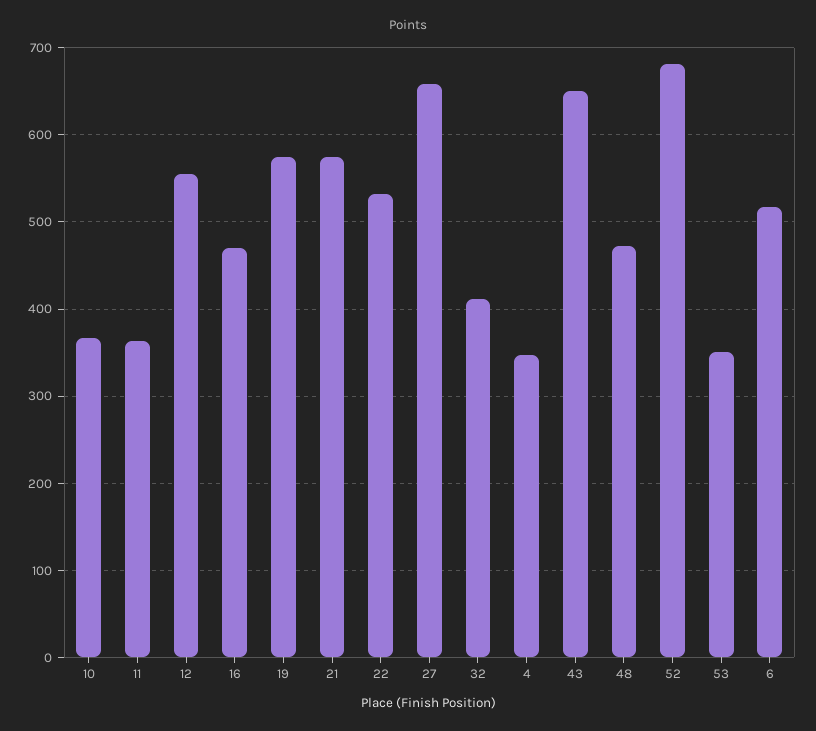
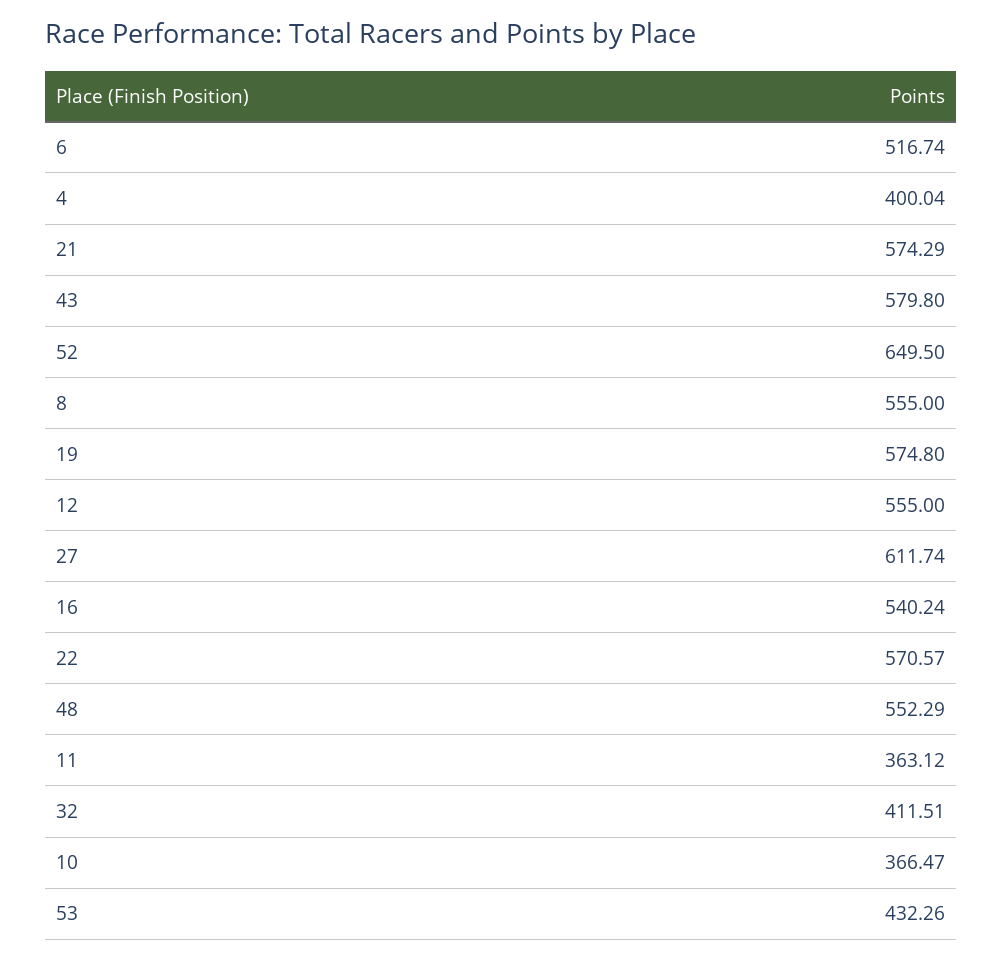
16: 470 -> 540.24
22: 530 -> 570.57
27: 660 -> 611.74
4: 350 -> 400.04
43: 650 -> 579.8
48: 470 -> 552.29
52: 680 -> 649.5
53: 350 -> 432.26
8: none -> 555

